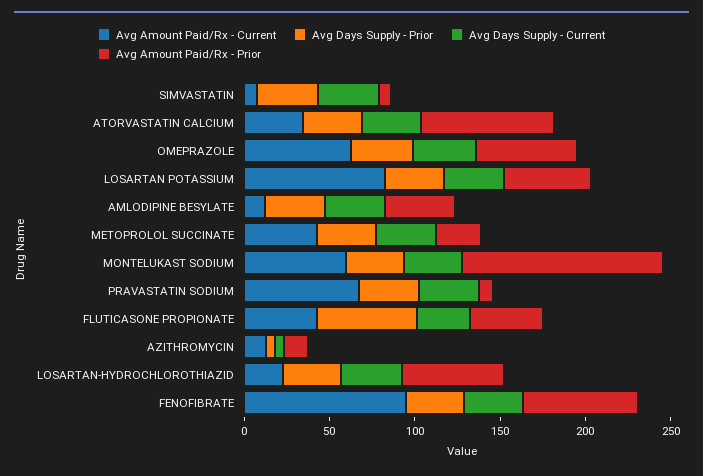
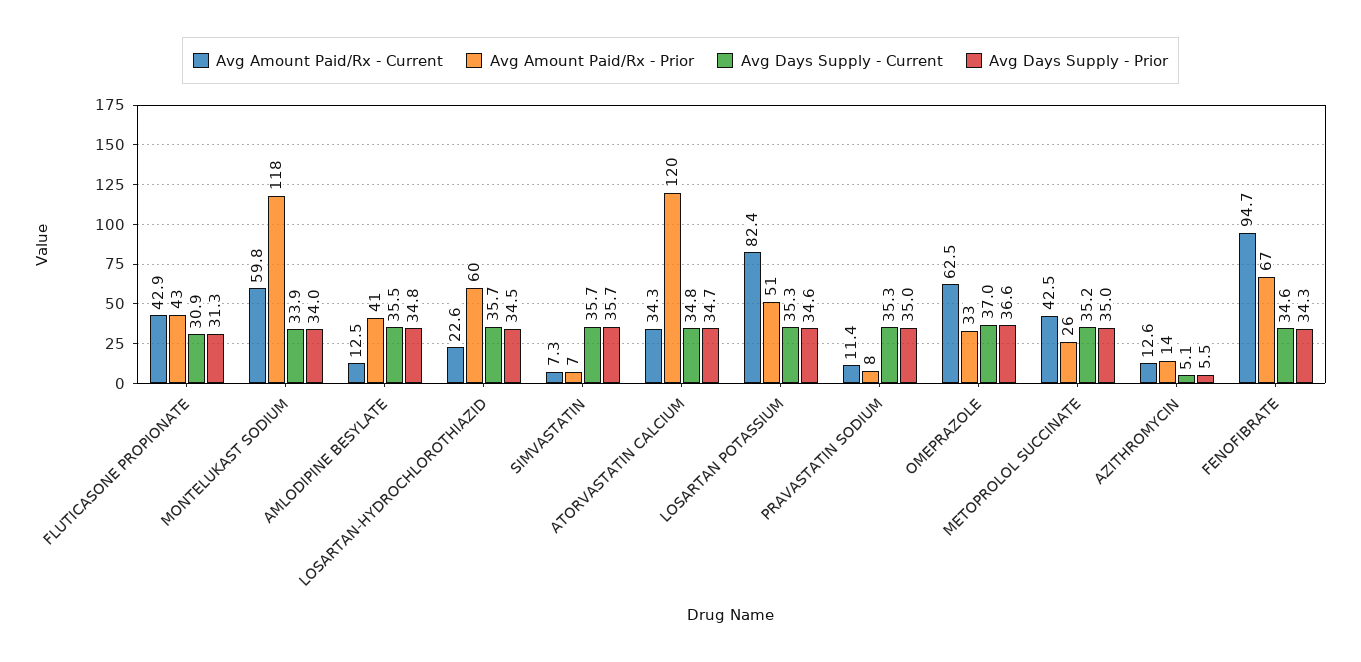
Avg Amount Paid/Rx - Prior, ATORVASTATIN CALCIUM: 80 -> 120
Avg Amount Paid/Rx - Prior, OMEPRAZOLE: 60 -> 33
Avg Amount Paid/Rx - Current, PRAVASTATIN SODIUM: 70 -> 11.4
Avg Days Supply - Prior, FLUTICASONE PROPIONATE: 60 -> 31.3

